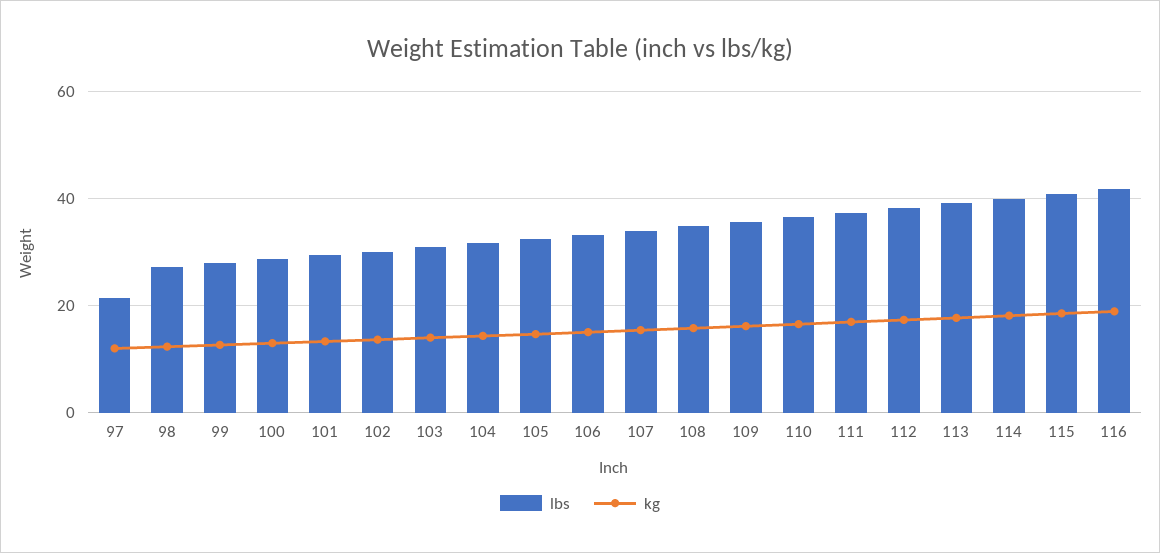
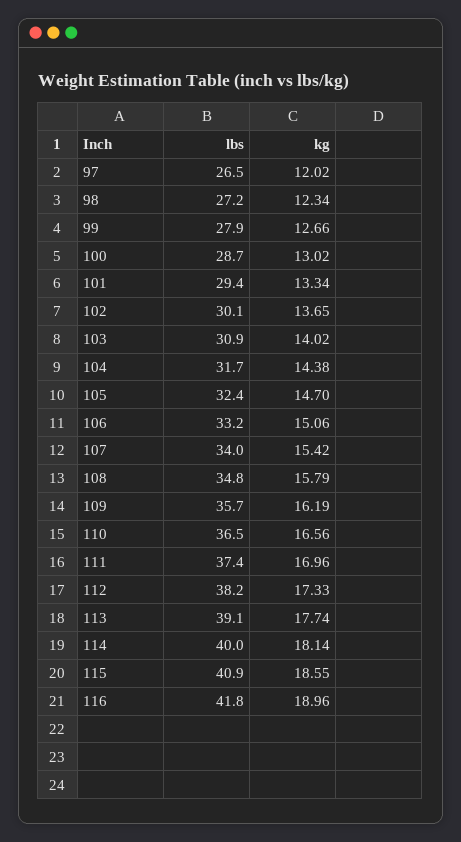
lbs, 97: 22 -> 26.5

